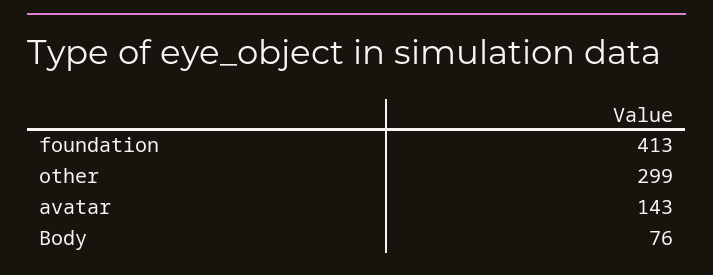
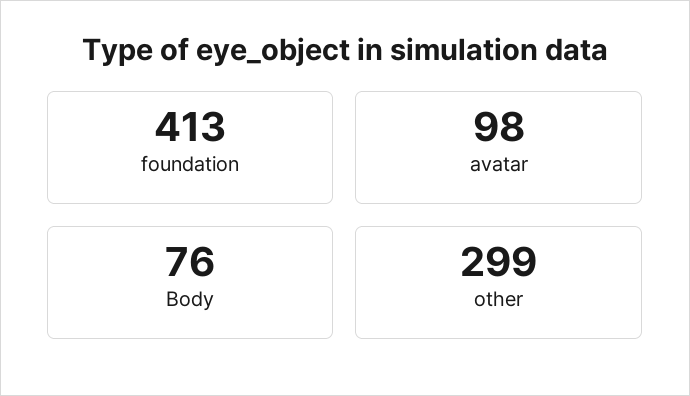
avatar: 143 -> 98

